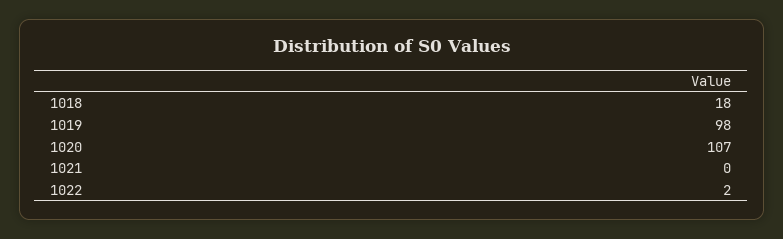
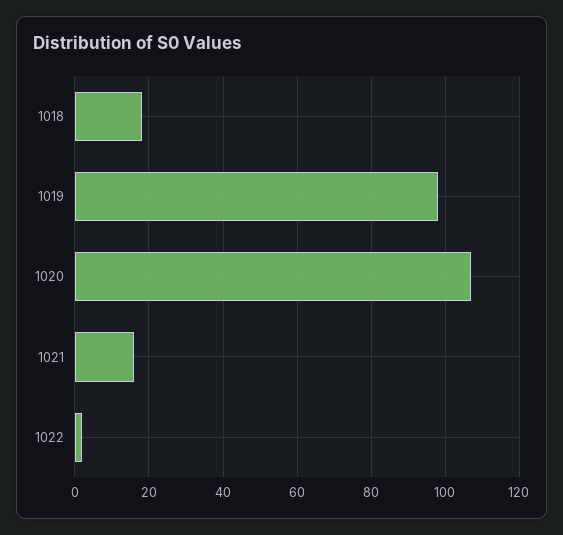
1021: 0 -> 15

